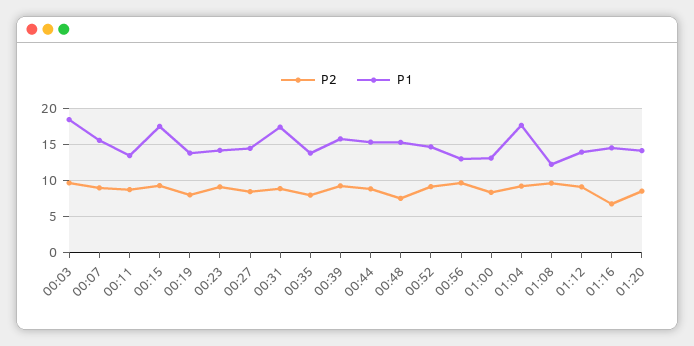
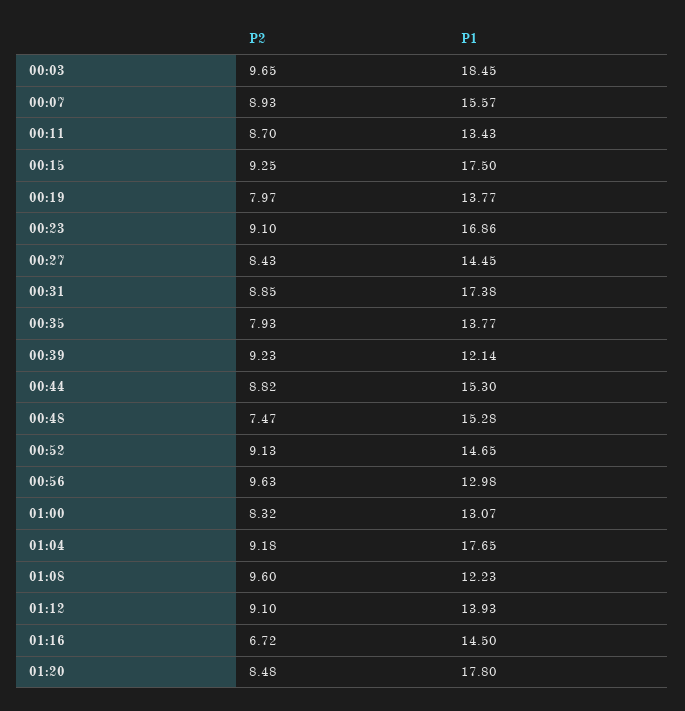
P1, 00:23: 14 -> 16.86
P1, 00:39: 16 -> 12.14
P1, 01:20: 14 -> 17.8

